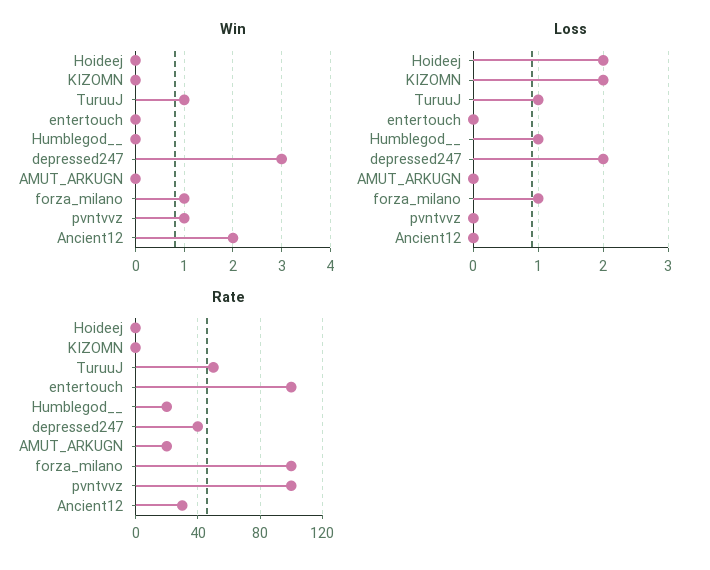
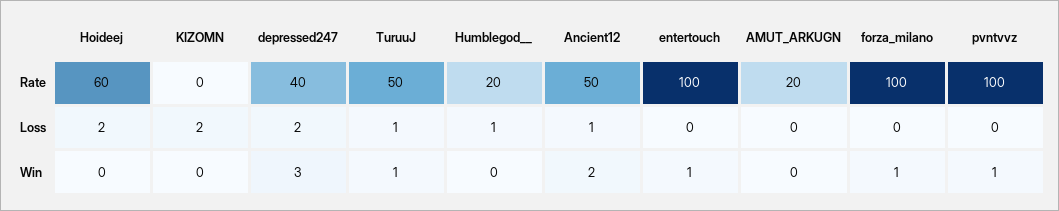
Win, entertouch: 0 -> 1
Loss, forza_milano: 1 -> 0
Loss, Ancient12: 0 -> 1
Rate, Hoideej: 0 -> 60
Rate, Ancient12: 30 -> 50

